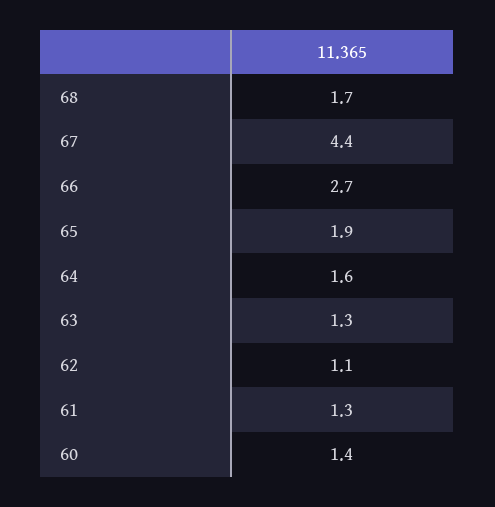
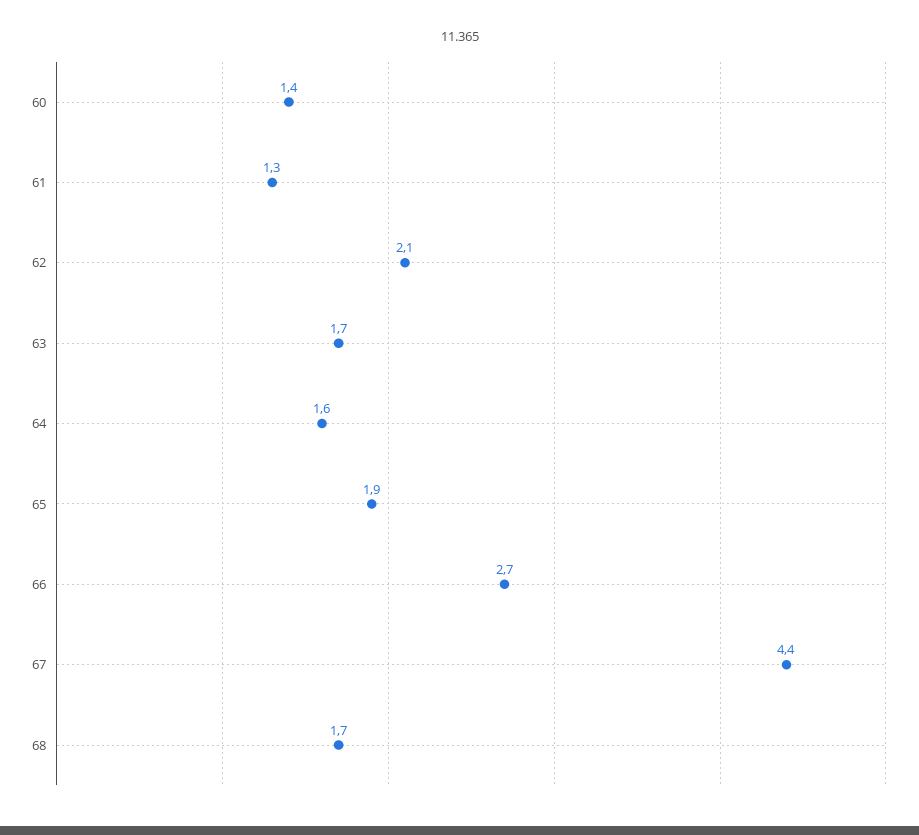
63: 1.3 -> 1.7
62: 1.1 -> 2.1

